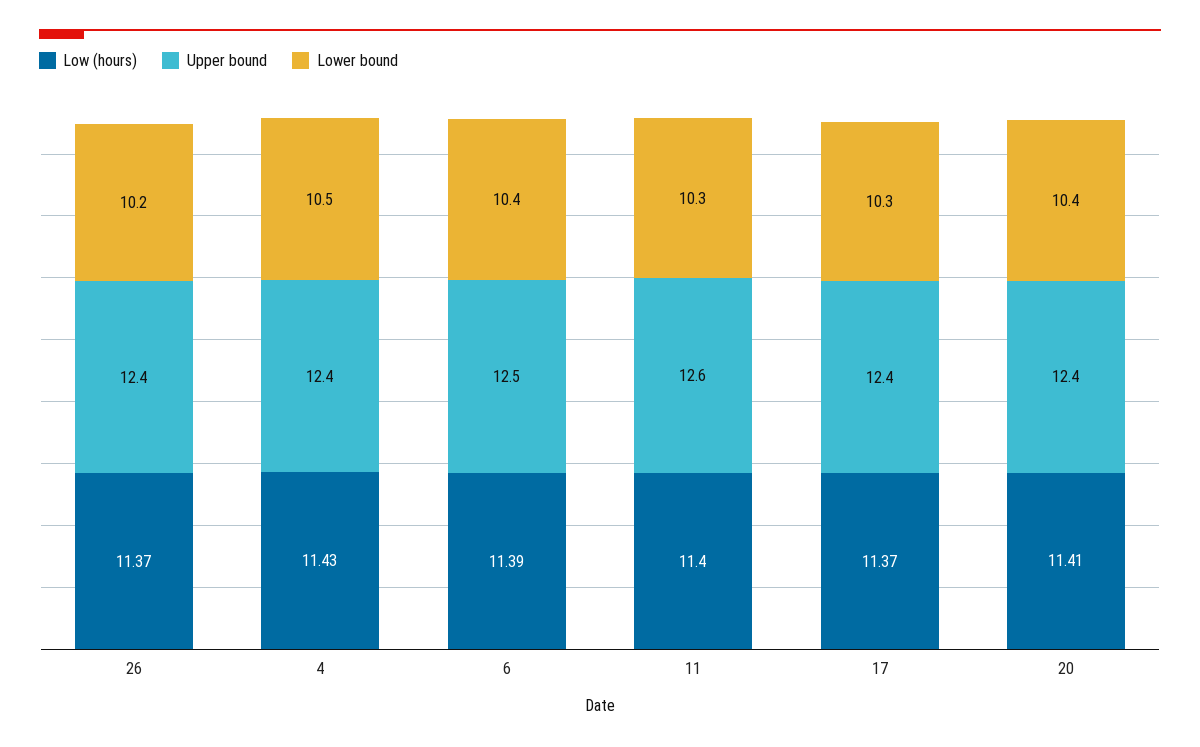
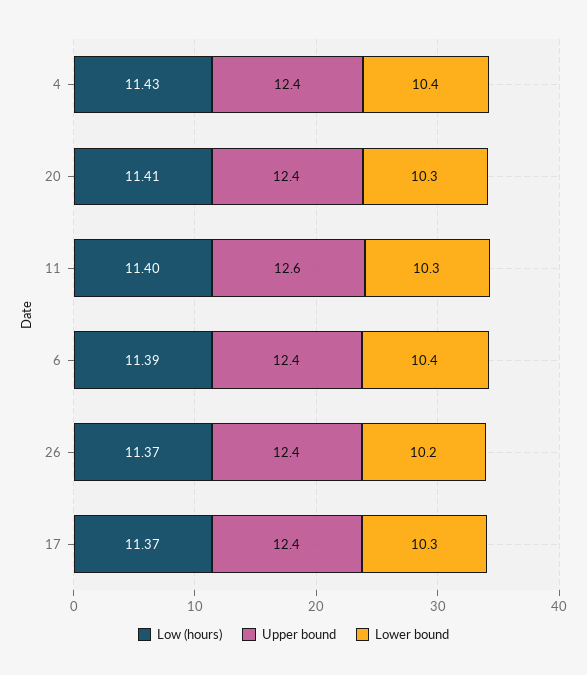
Lower bound, 4: 10.5 -> 10.4
Upper bound, 6: 12.5 -> 12.4
Lower bound, 20: 10.4 -> 10.3

